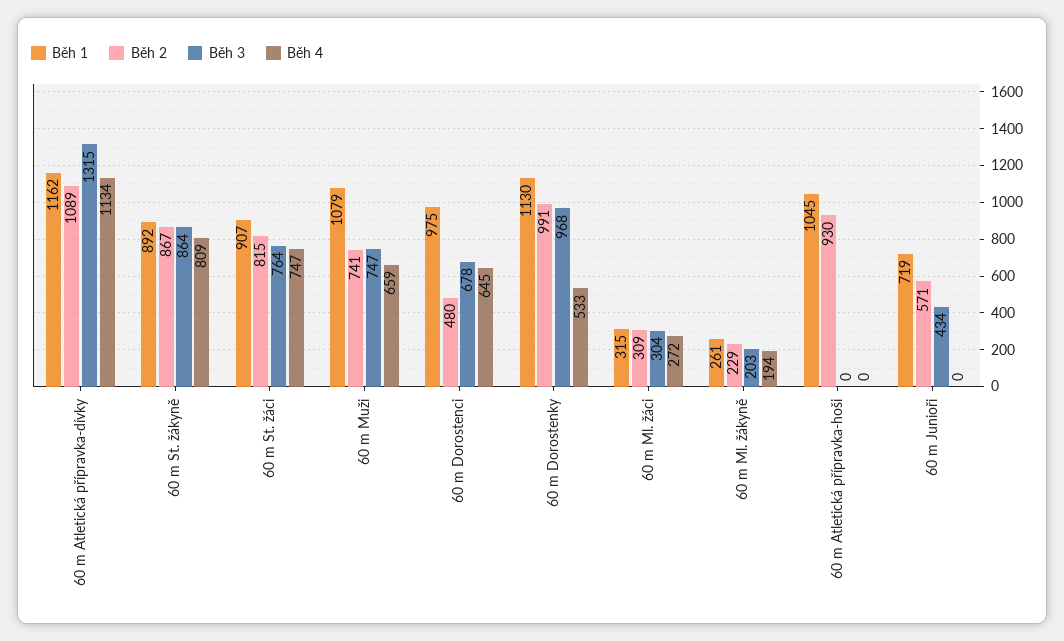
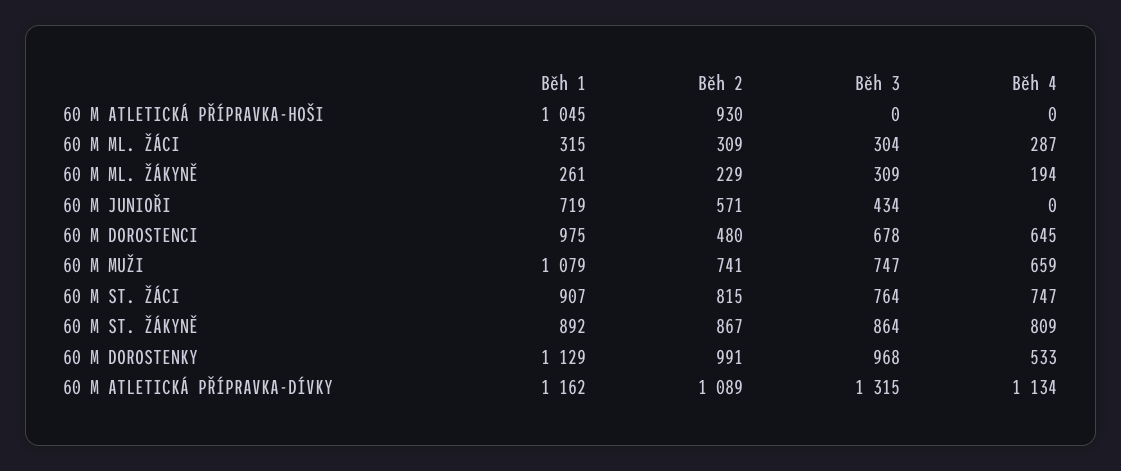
Běh 1, 60 m Dorostenky: 1130 -> 1129
Běh 4, 60 m Ml. žáci: 272 -> 287
Běh 3, 60 m Ml. žákyně: 203 -> 309

